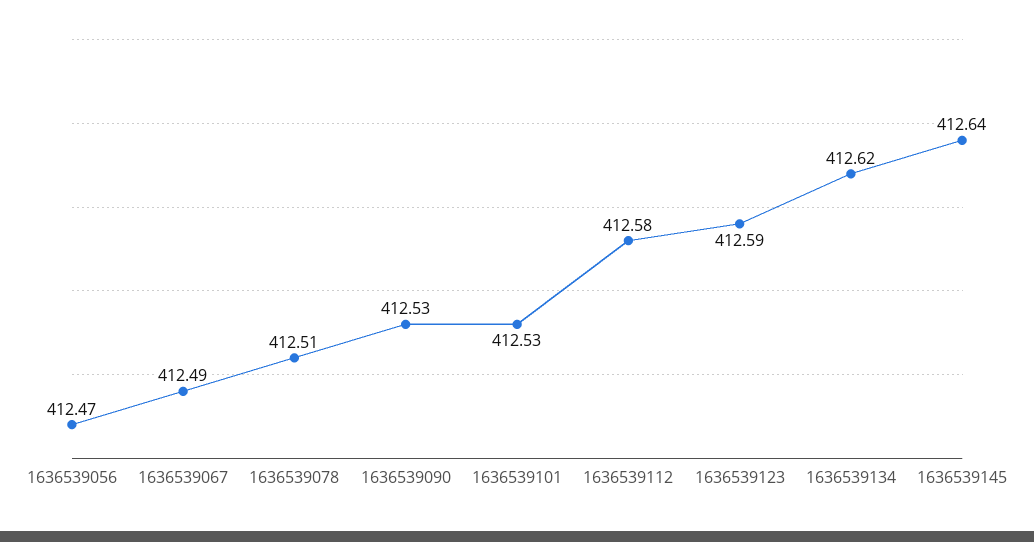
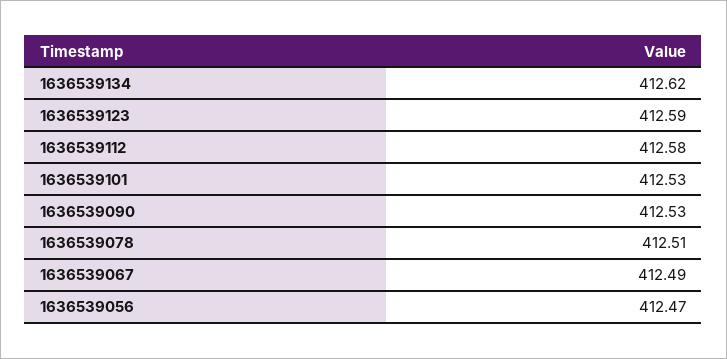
1636539145: 412.64 -> none

